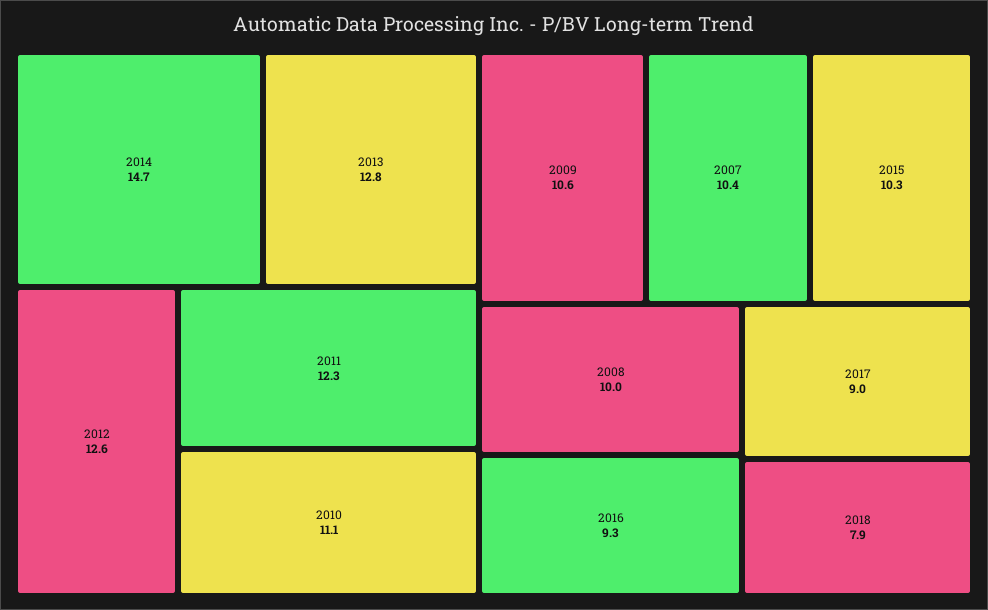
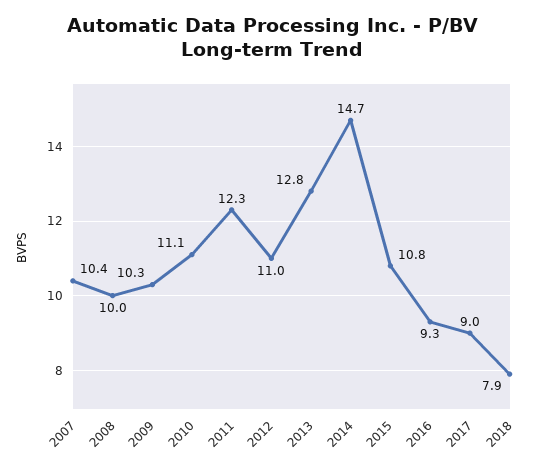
2012: 12.6 -> 11
2009: 10.6 -> 10.3
2015: 10.3 -> 10.8

